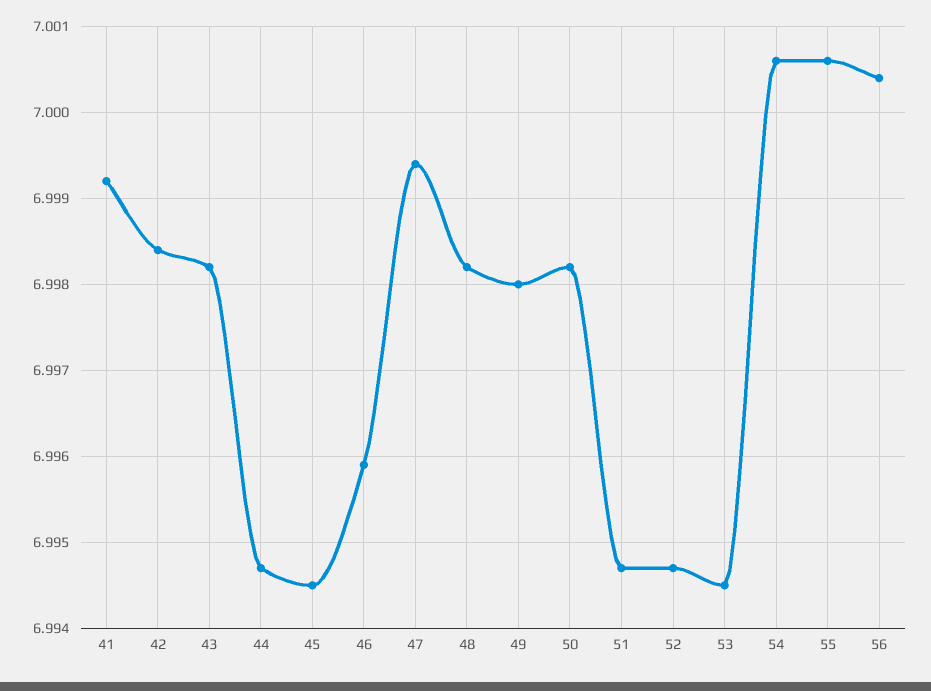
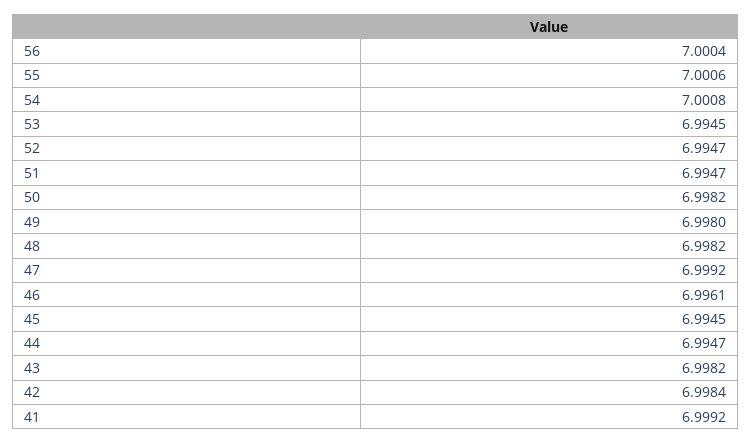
46: 6.9959 -> 6.9961
47: 6.9994 -> 6.9992
54: 7.0006 -> 7.0008

